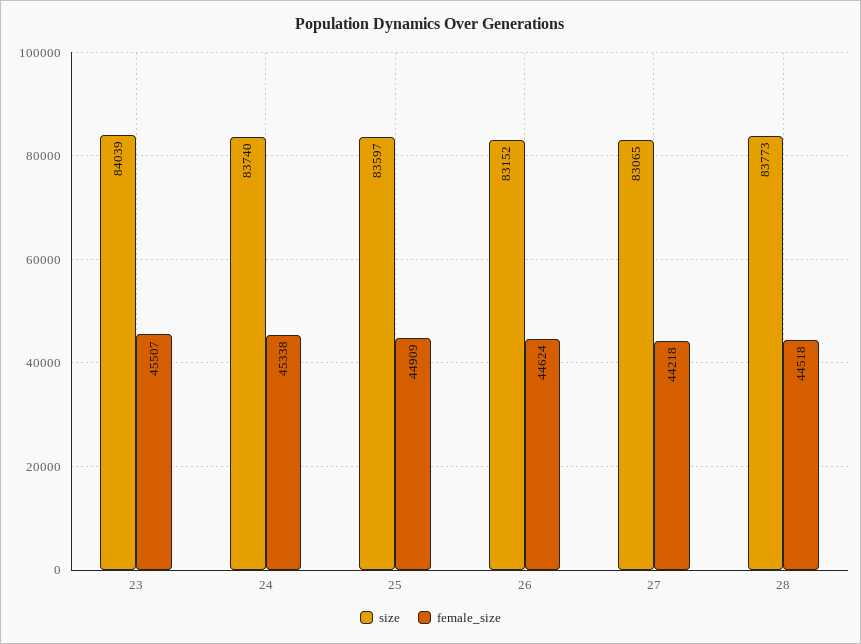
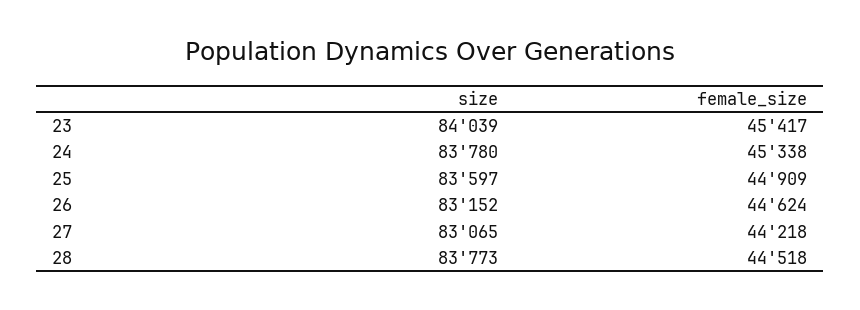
female_size, 23: 45507 -> 45417
size, 24: 83740 -> 83780

